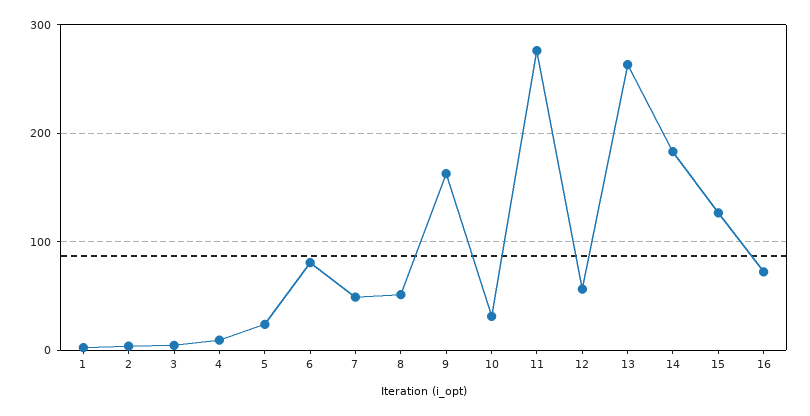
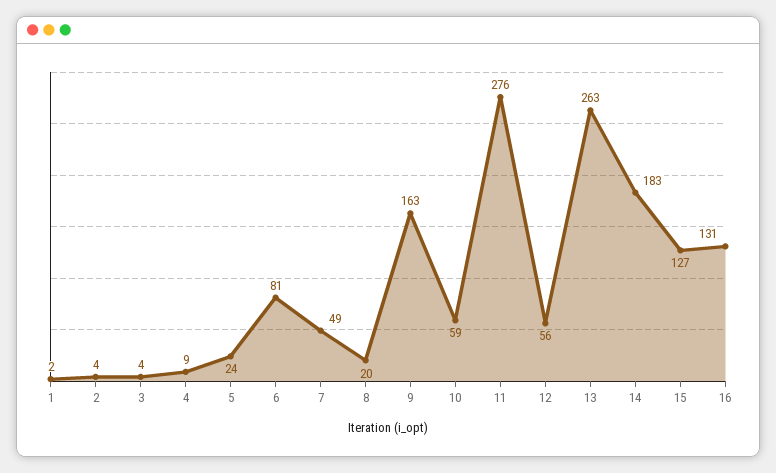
8: 50 -> 20
10: 30 -> 59
16: 70 -> 131

